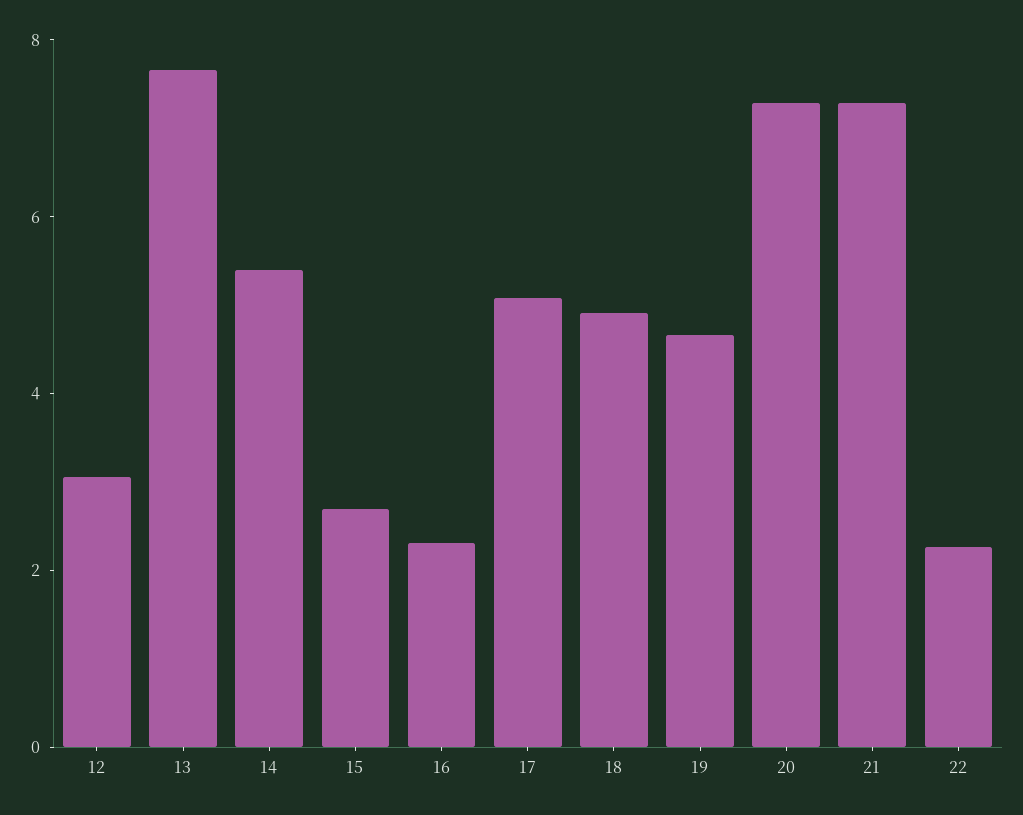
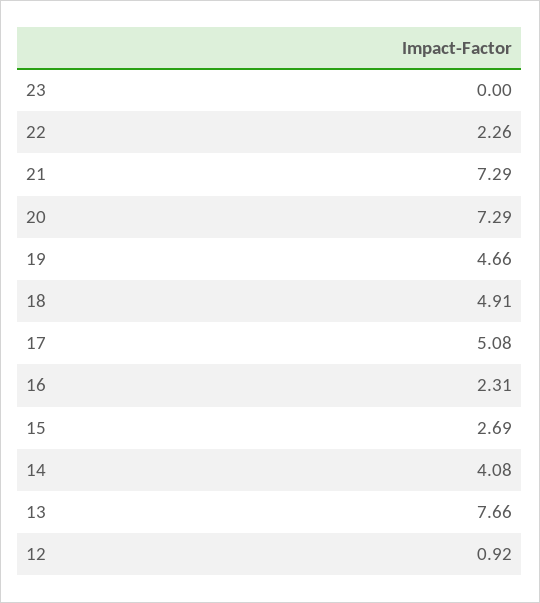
12: 3 -> 0.92
14: 5.5 -> 4.08
23: none -> 0

